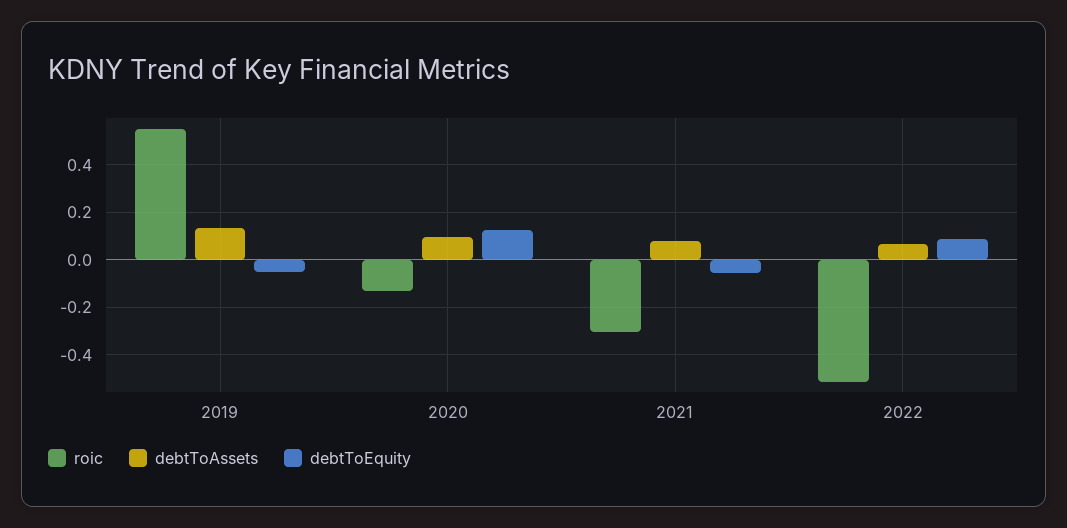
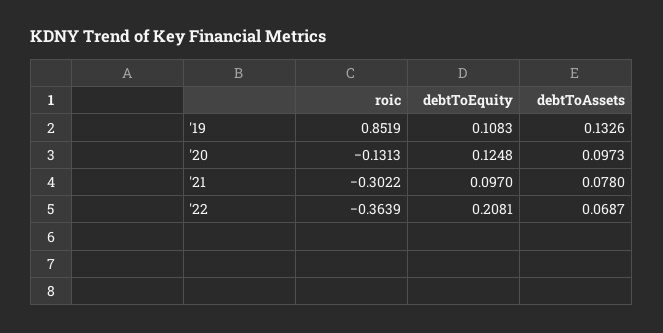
roic, 2019: 0.55 -> 0.8519
debtToEquity, 2019: -0.05 -> 0.1083
debtToEquity, 2021: -0.05 -> 0.097
roic, 2022: -0.5 -> -0.3639
debtToEquity, 2022: 0.1 -> 0.2081

